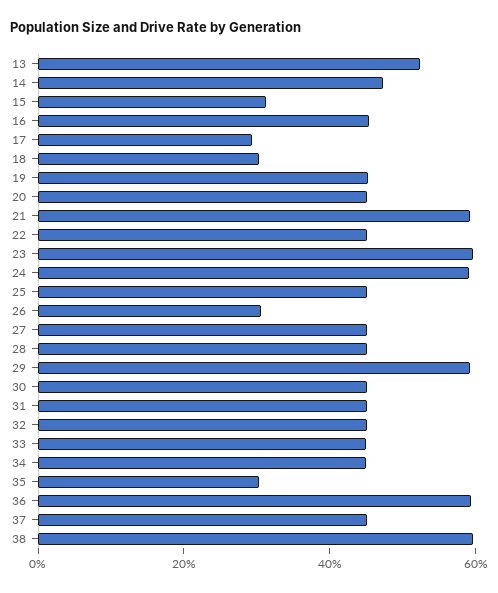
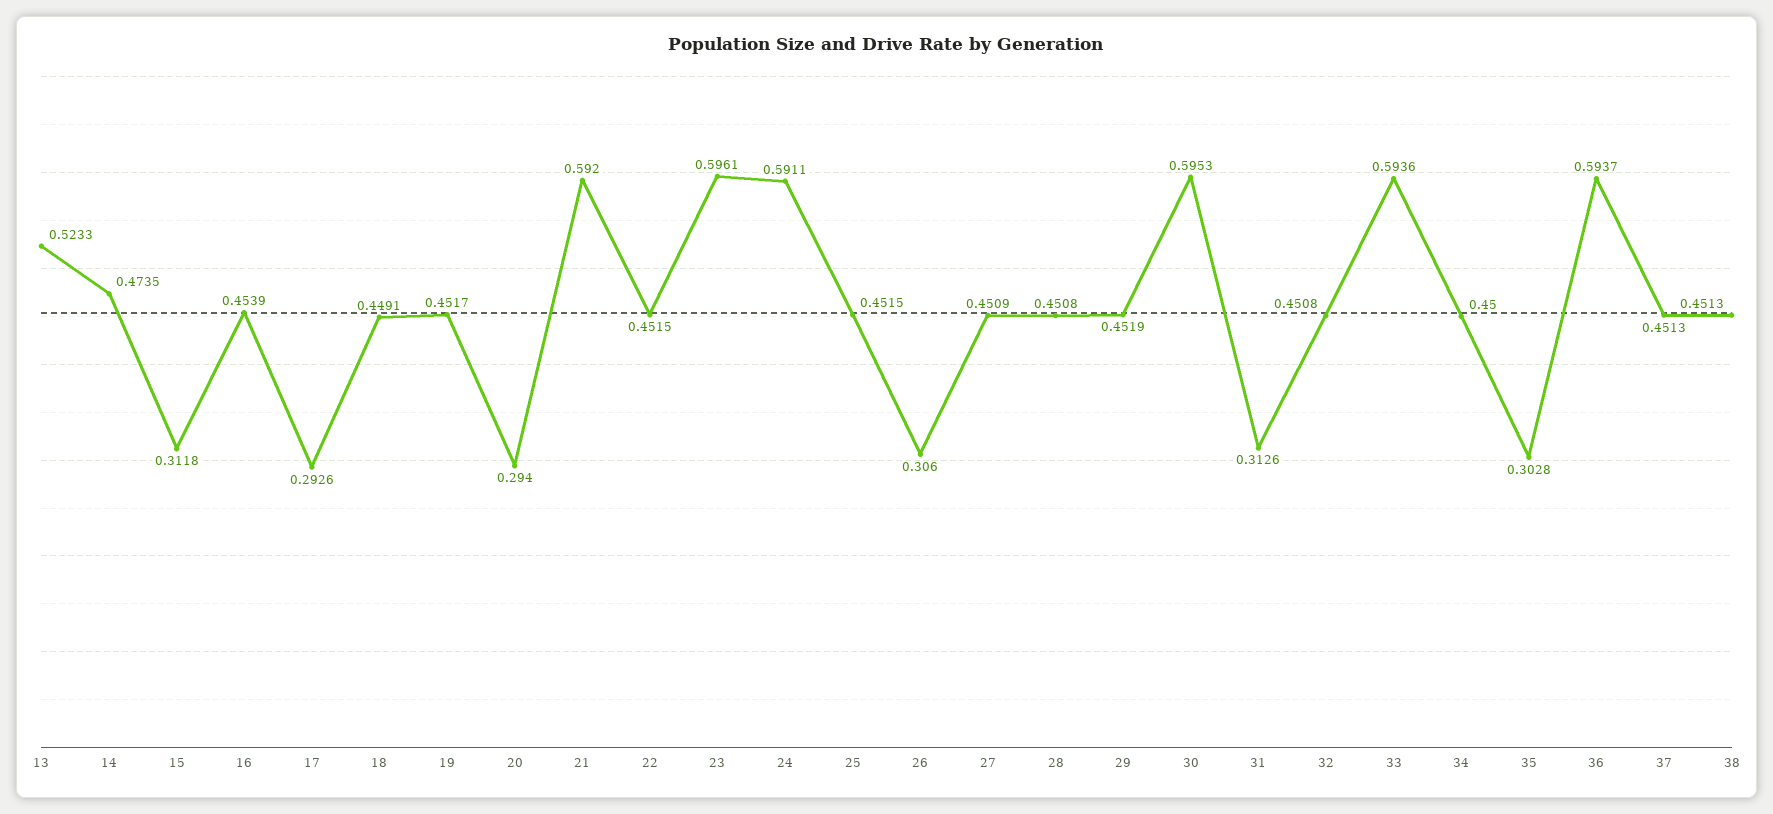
18: 0.3 -> 0.4491
20: 0.45 -> 0.294
29: 0.6 -> 0.4519
30: 0.45 -> 0.5953
31: 0.45 -> 0.3126
33: 0.45 -> 0.5936
38: 0.6 -> 0.4513

